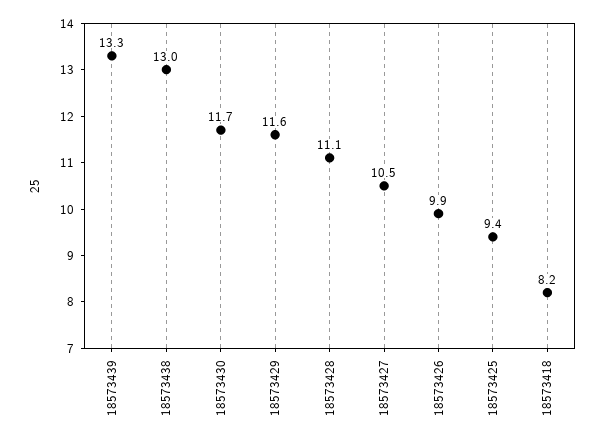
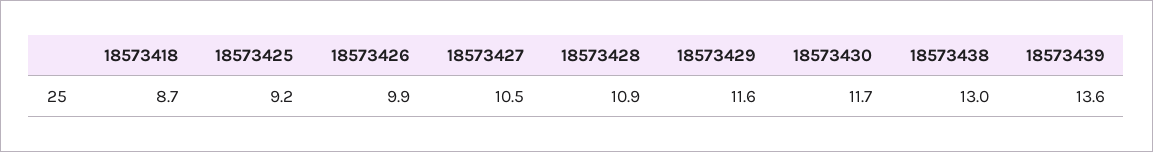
18573439: 13.3 -> 13.6
18573428: 11.1 -> 10.9
18573425: 9.4 -> 9.2
18573418: 8.2 -> 8.7

